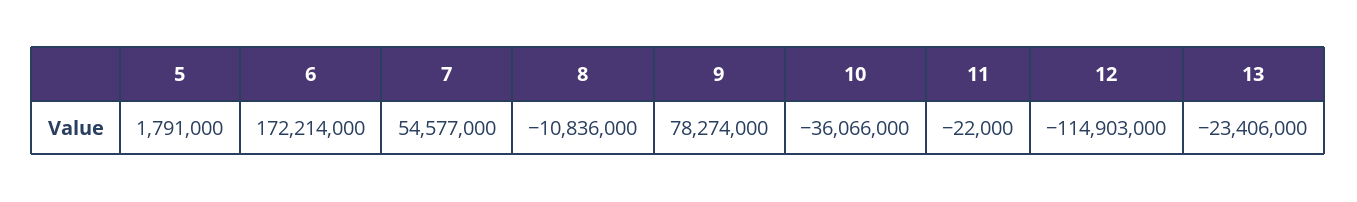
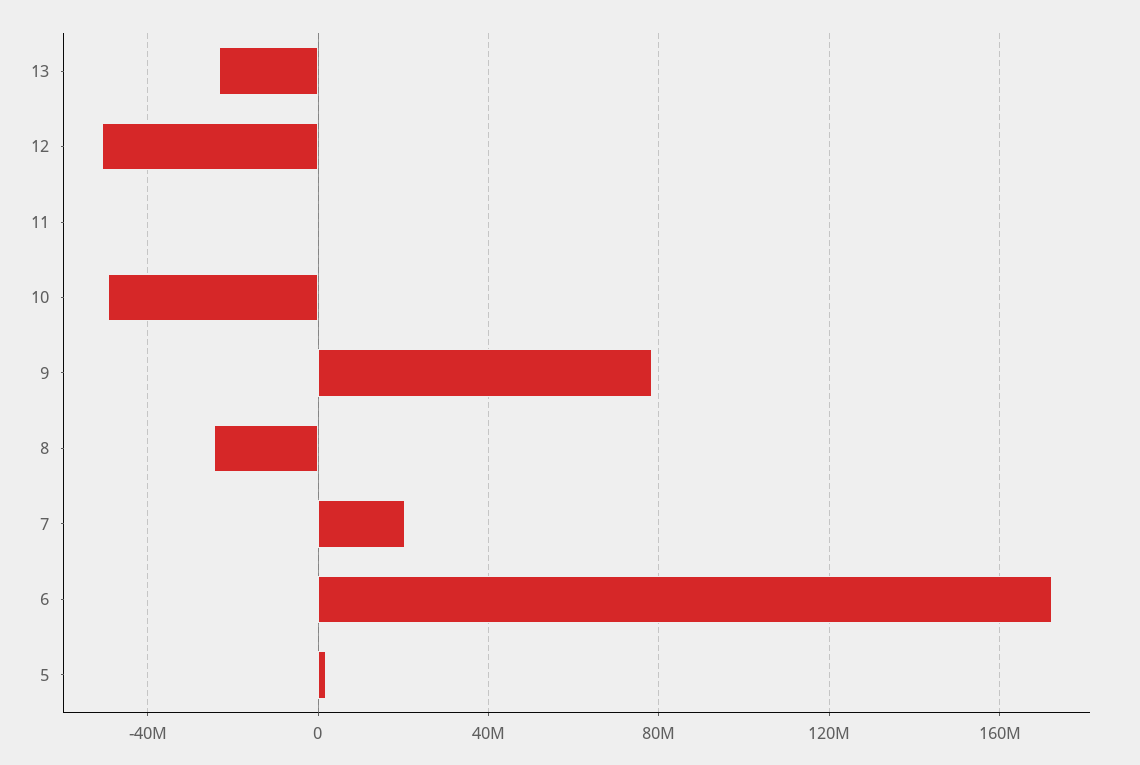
7: 54577000 -> 20000000
8: -10836000 -> -25000000
10: -36066000 -> -50000000
12: -114903000 -> -50000000

